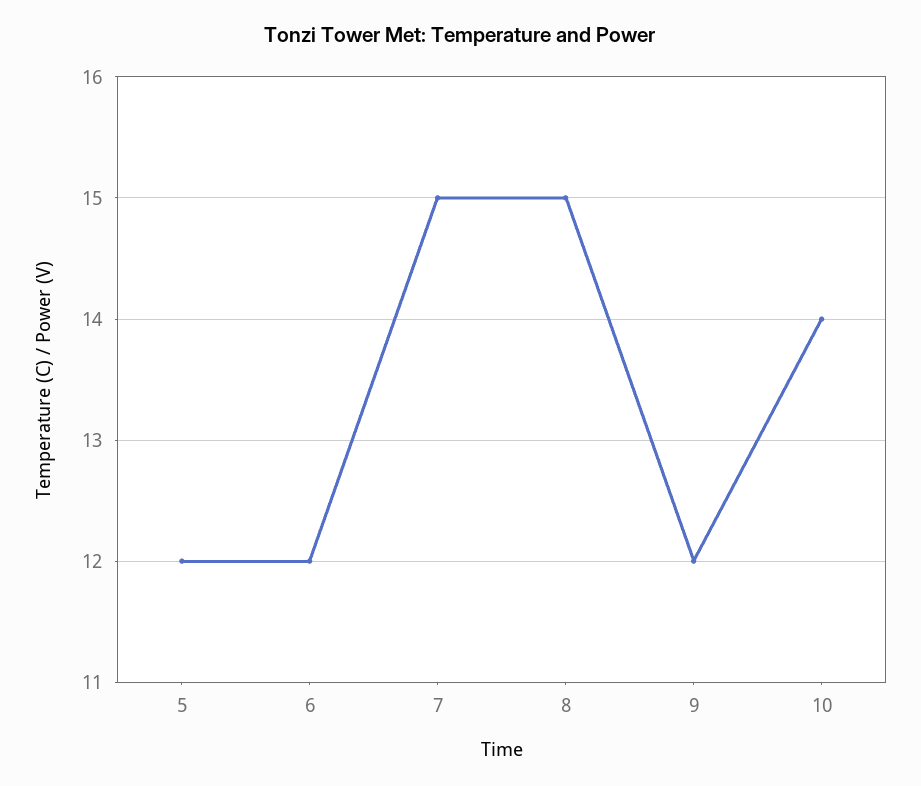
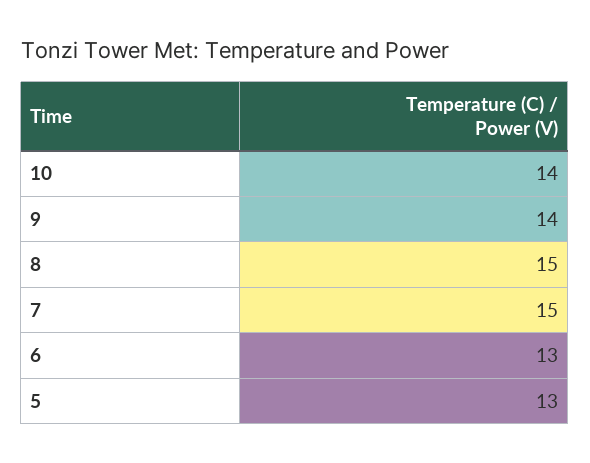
5: 12 -> 13
6: 12 -> 13
9: 12 -> 14

